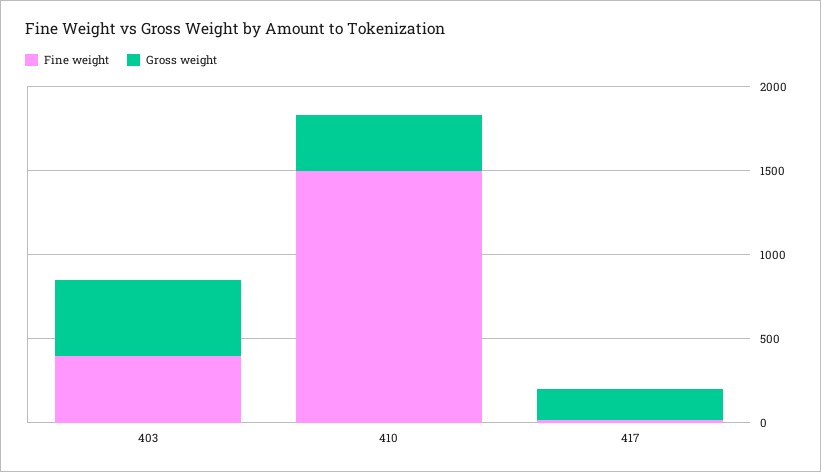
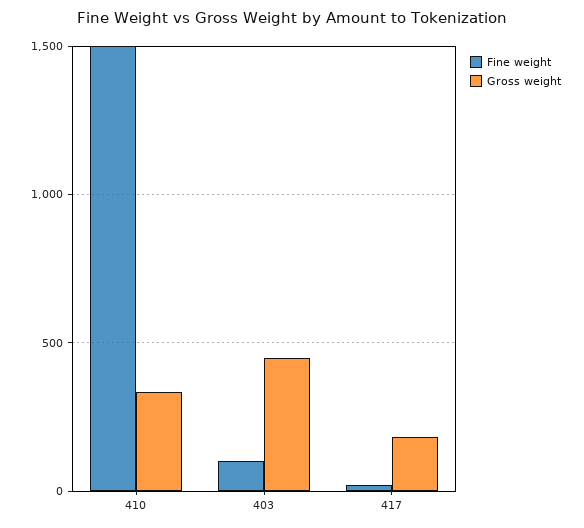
Fine weight, 403: 400 -> 100

